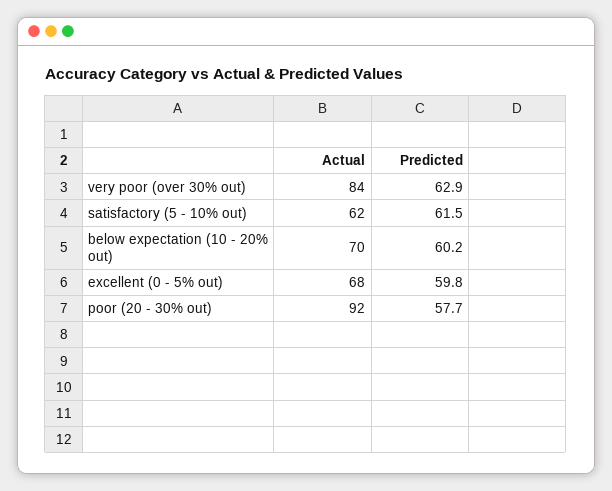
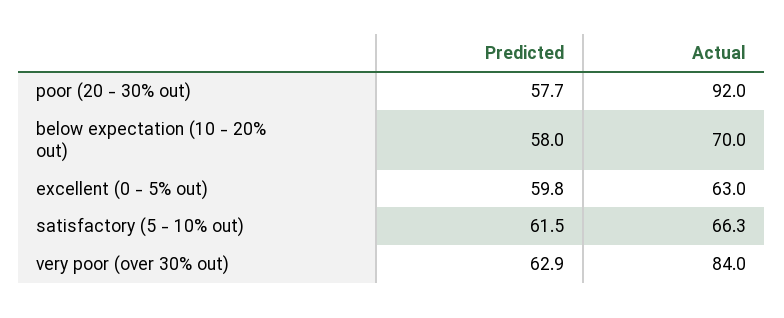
Actual, satisfactory (5 - 10% out): 62 -> 66.3
Predicted, below expectation (10 - 20% out): 60.2 -> 58
Actual, excellent (0 - 5% out): 68 -> 63

